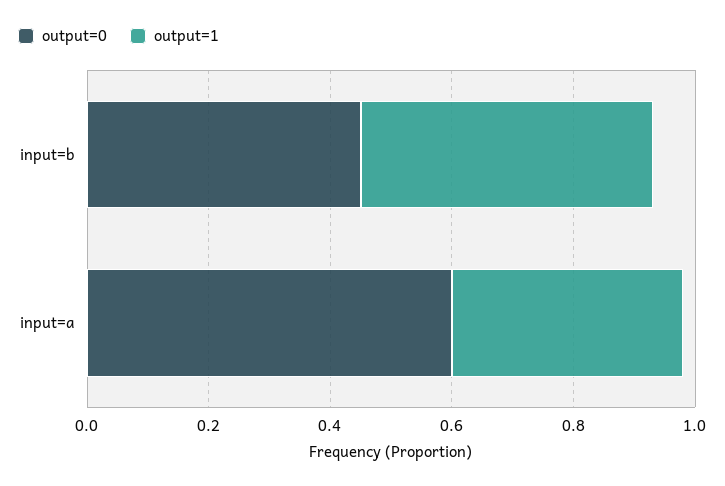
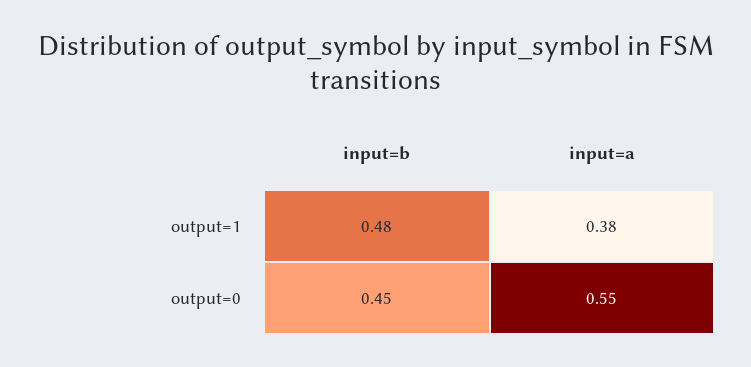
output=0, input=a: 0.6 -> 0.55

